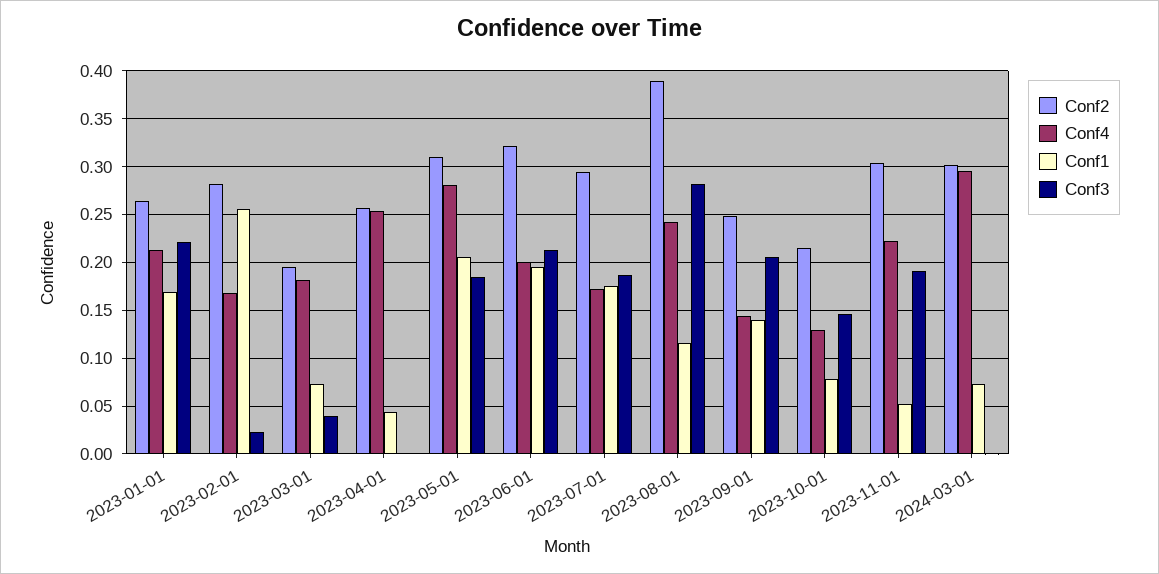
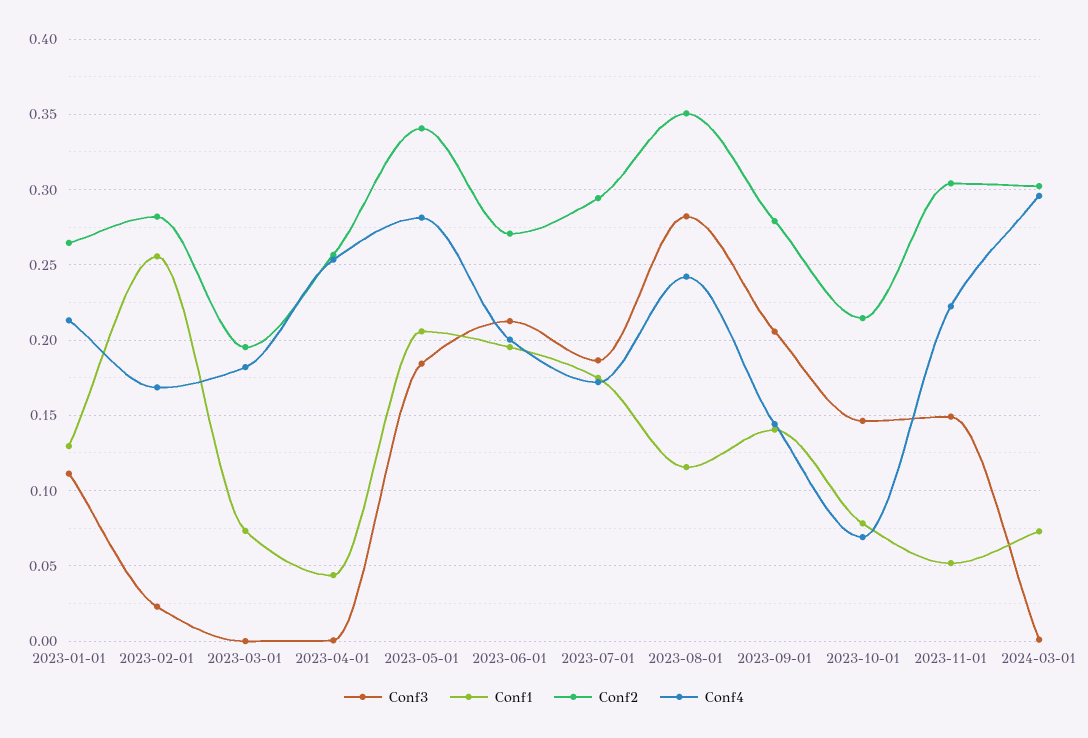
Conf1, 2023-01-01: 0.17 -> 0.13
Conf3, 2023-01-01: 0.22 -> 0.11
Conf3, 2023-03-01: 0.04 -> 0
Conf2, 2023-05-01: 0.31 -> 0.34
Conf2, 2023-06-01: 0.32 -> 0.27
Conf2, 2023-08-01: 0.39 -> 0.35
Conf2, 2023-09-01: 0.25 -> 0.28
Conf4, 2023-10-01: 0.13 -> 0.07
Conf3, 2023-11-01: 0.19 -> 0.15

